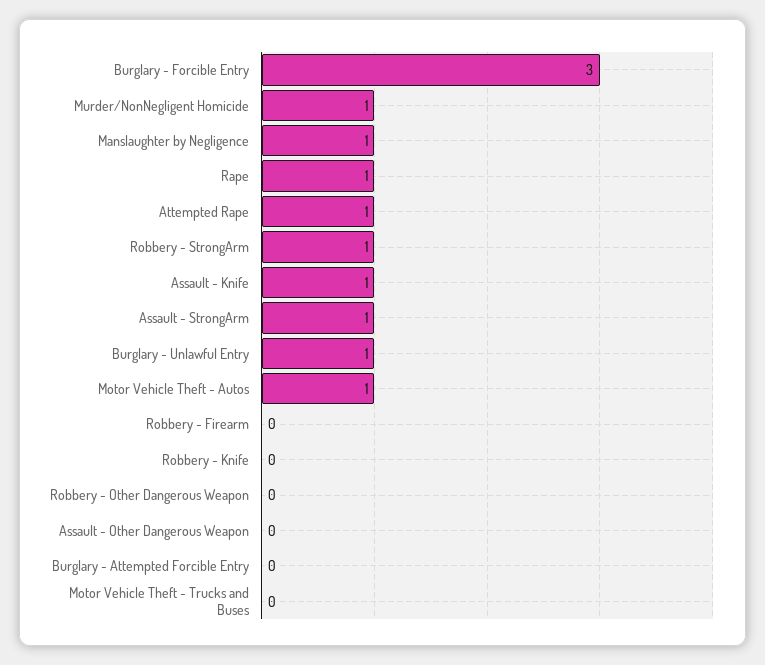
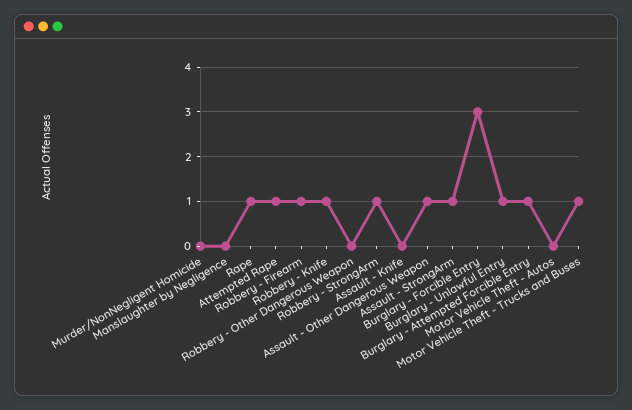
Murder/NonNegligent Homicide: 1 -> 0
Manslaughter by Negligence: 1 -> 0
Assault - Knife: 1 -> 0
Motor Vehicle Theft - Autos: 1 -> 0
Robbery - Firearm: 0 -> 1
Robbery - Knife: 0 -> 1
Assault - Other Dangerous Weapon: 0 -> 1
Burglary - Attempted Forcible Entry: 0 -> 1
Motor Vehicle Theft - Trucks and Buses: 0 -> 1

